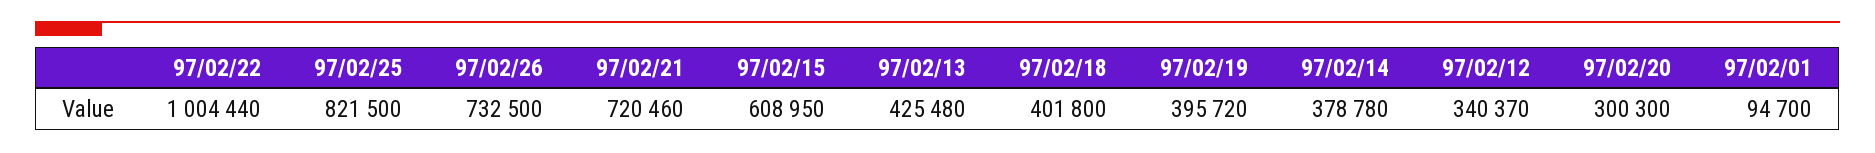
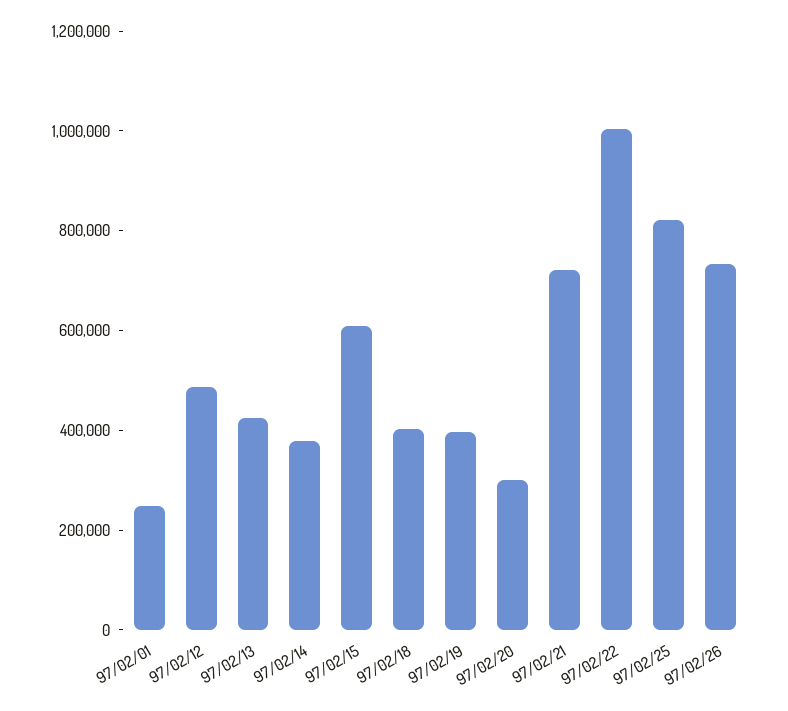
97/02/12: 340370 -> 500000
97/02/01: 94700 -> 250000

